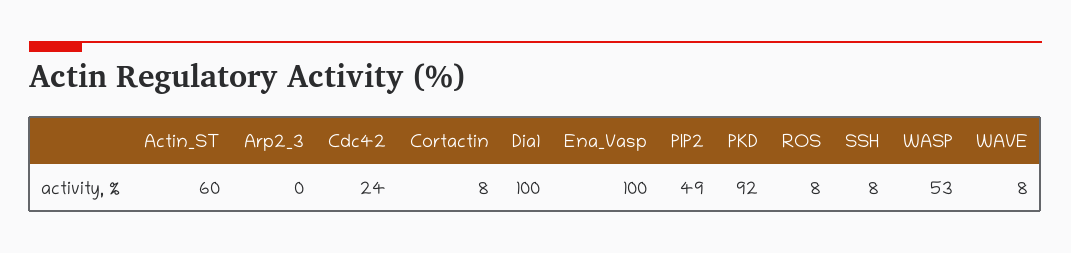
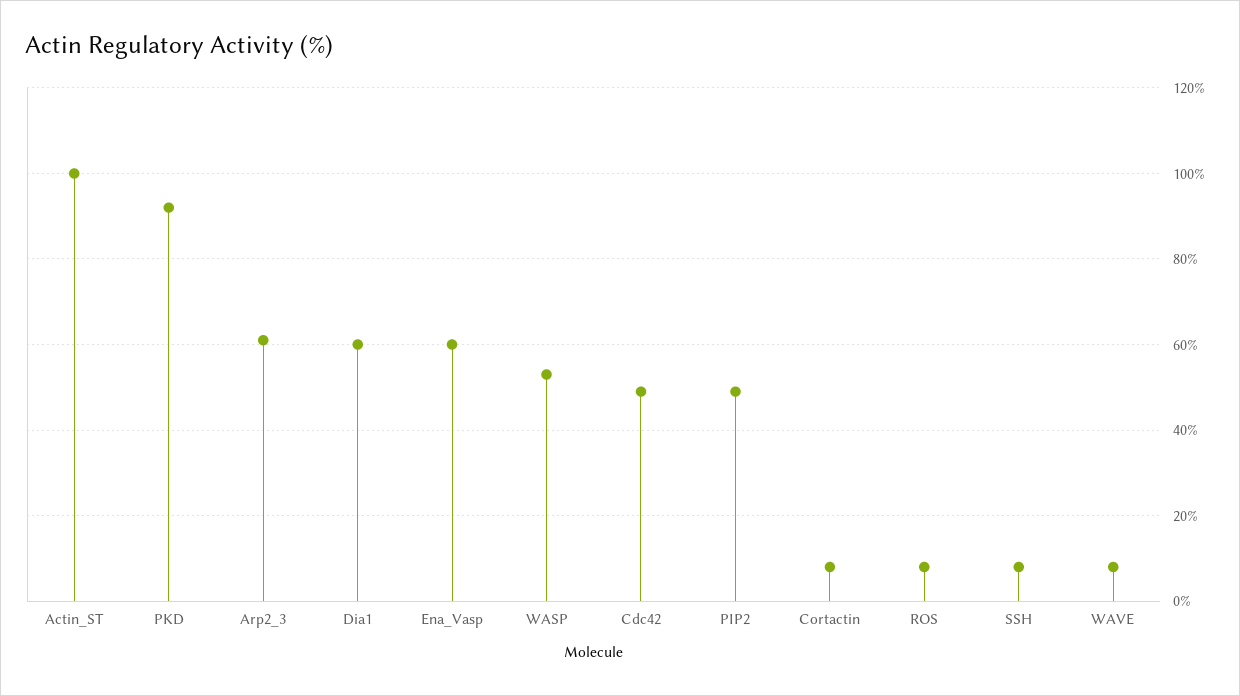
Actin_ST: 60 -> 100
Arp2_3: 0 -> 60
Cdc42: 24 -> 50
Dia1: 100 -> 60
Ena_Vasp: 100 -> 60

